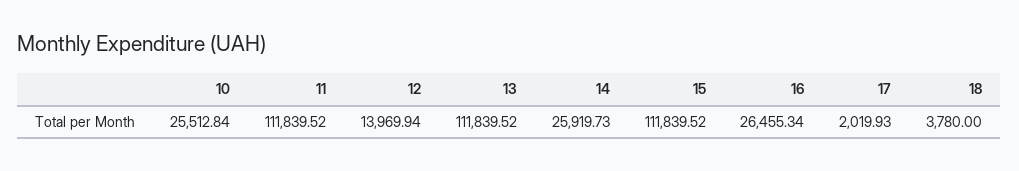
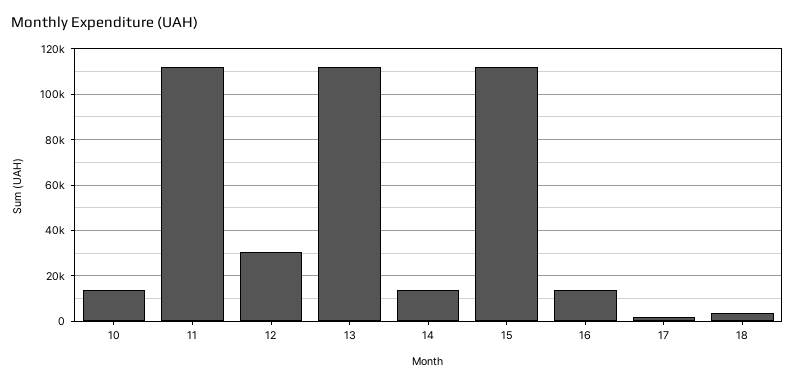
10: 25512.84 -> 15000
12: 13969.94 -> 30000
14: 25919.73 -> 15000
16: 26455.34 -> 15000

